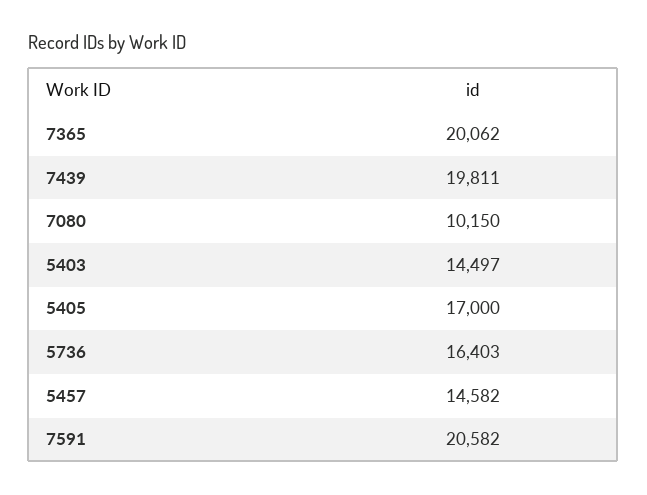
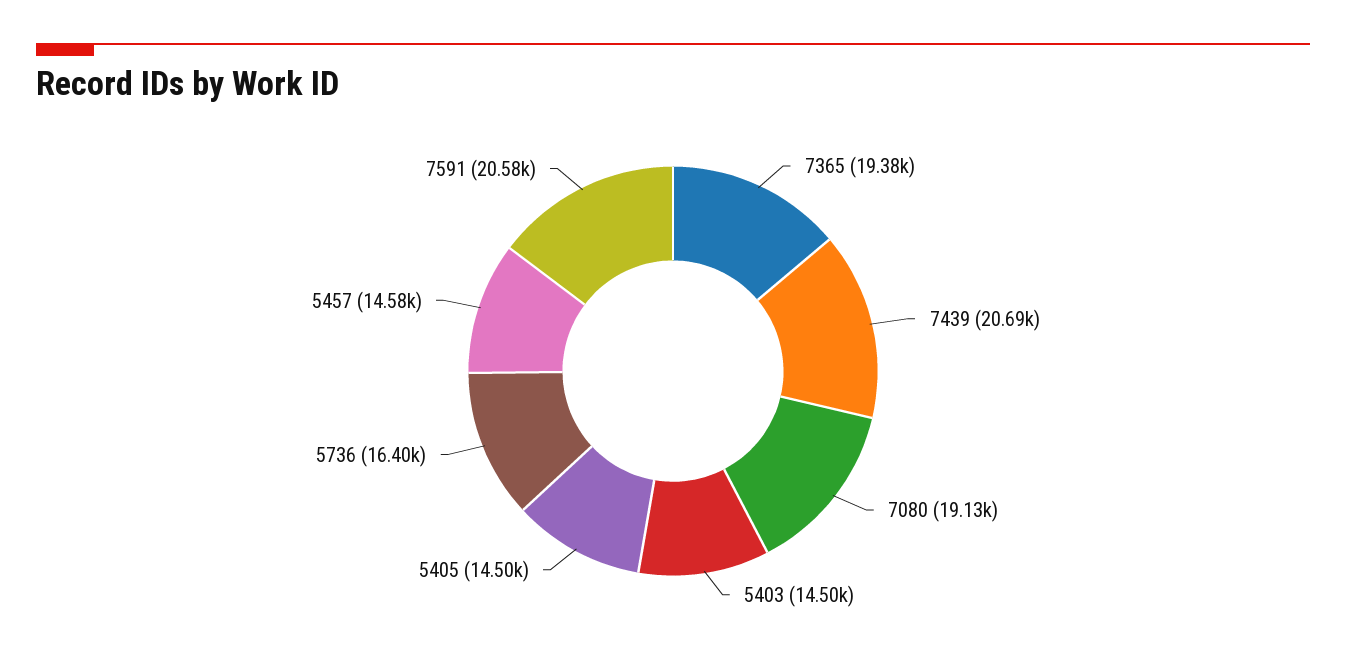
7365: 20062 -> 19380
7439: 19811 -> 20690
7080: 10150 -> 19130
5405: 17000 -> 14500

